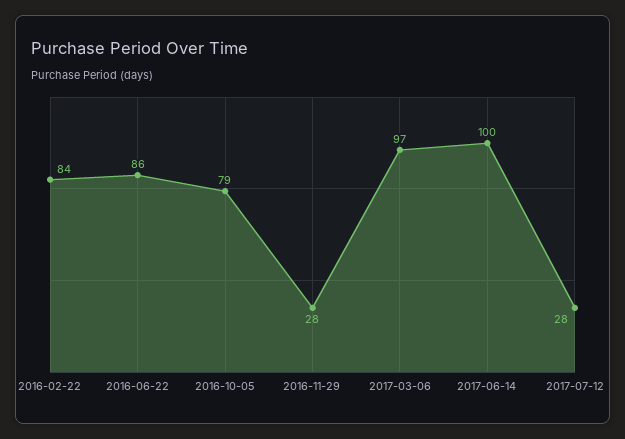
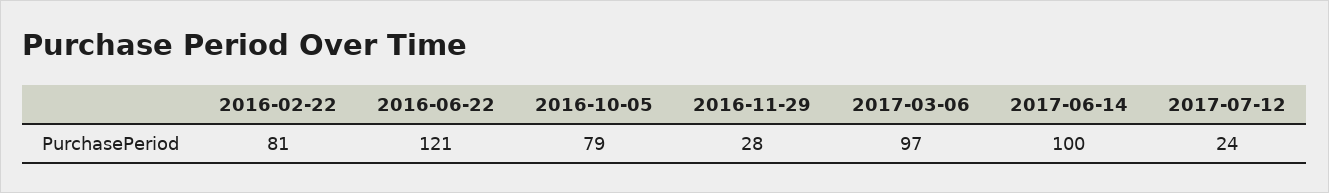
2016-02-22: 84 -> 81
2016-06-22: 86 -> 121
2017-07-12: 28 -> 24

